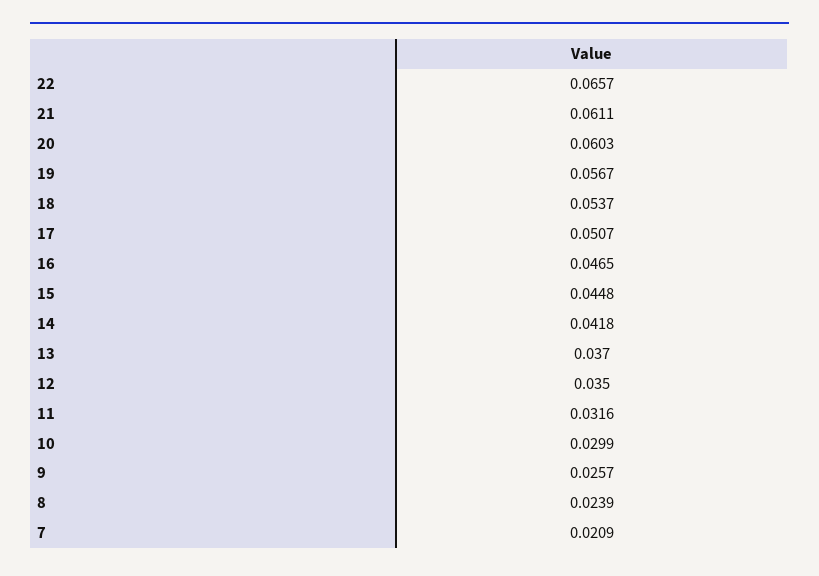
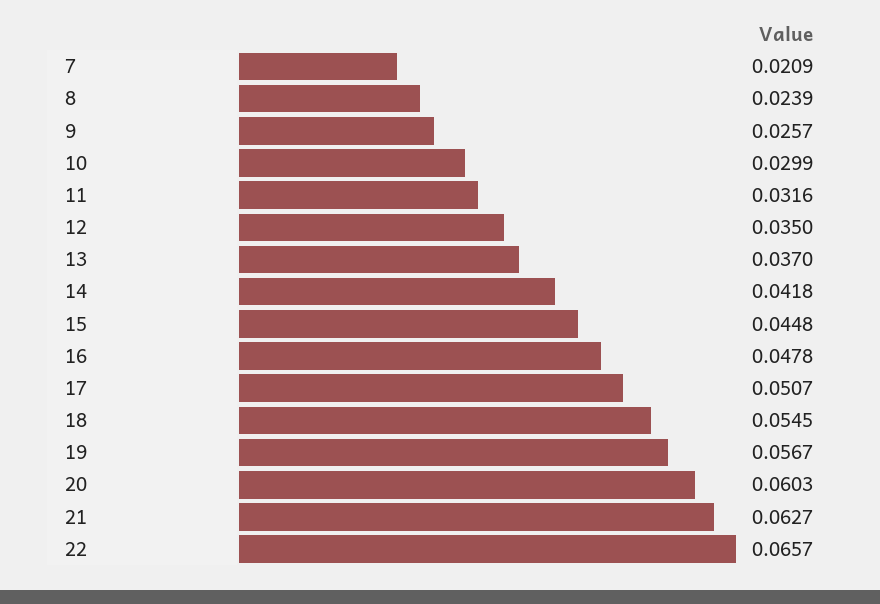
21: 0.0611 -> 0.0627
18: 0.0537 -> 0.0545
16: 0.0465 -> 0.0478

